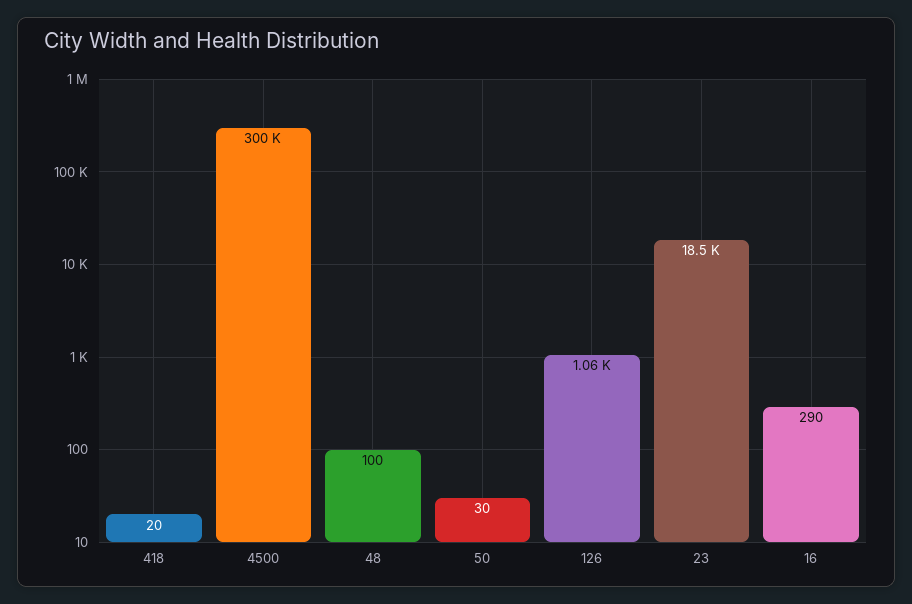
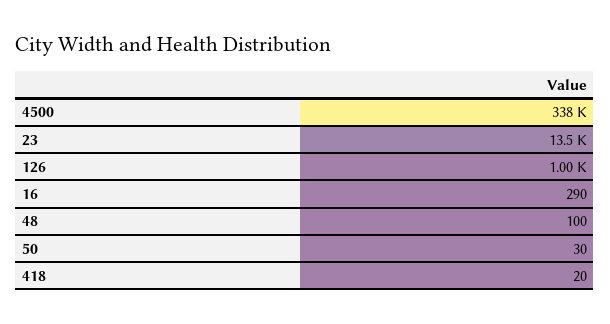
4500: 300000 -> 338000
126: 1060 -> 1000
23: 18500 -> 13500

